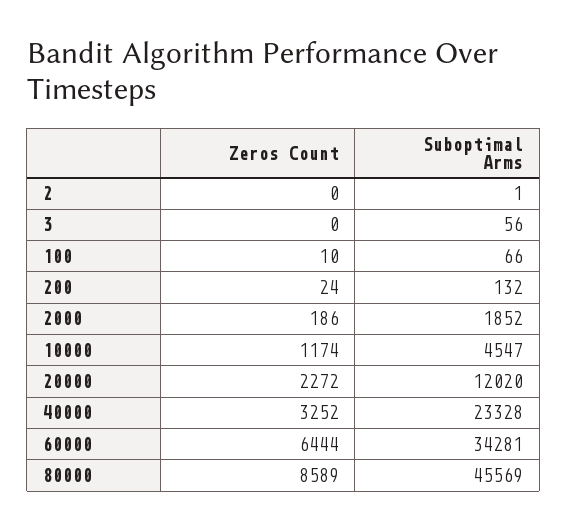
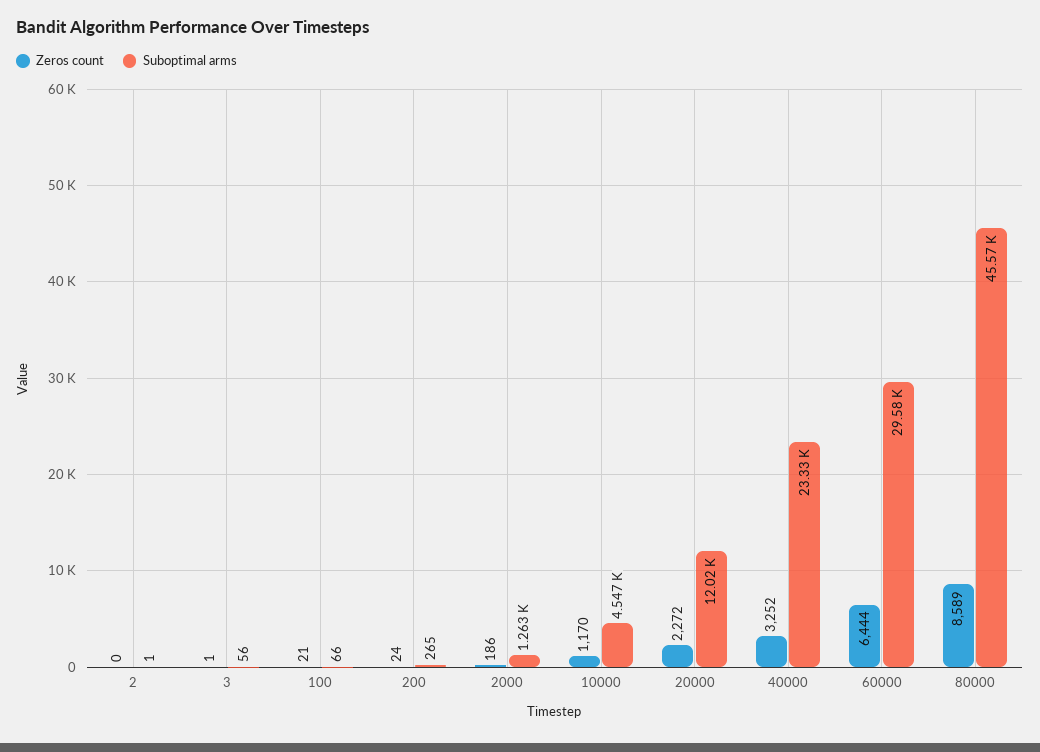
Zeros Count, 3: 0 -> 1
Zeros Count, 100: 10 -> 21
Suboptimal Arms, 200: 132 -> 265
Suboptimal Arms, 2000: 1852 -> 1263
Zeros Count, 10000: 1174 -> 1170
Suboptimal Arms, 60000: 34281 -> 29580

